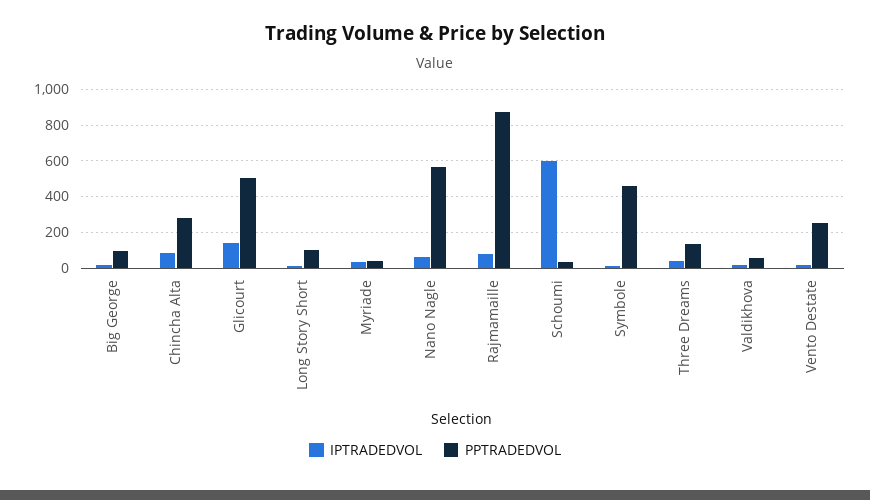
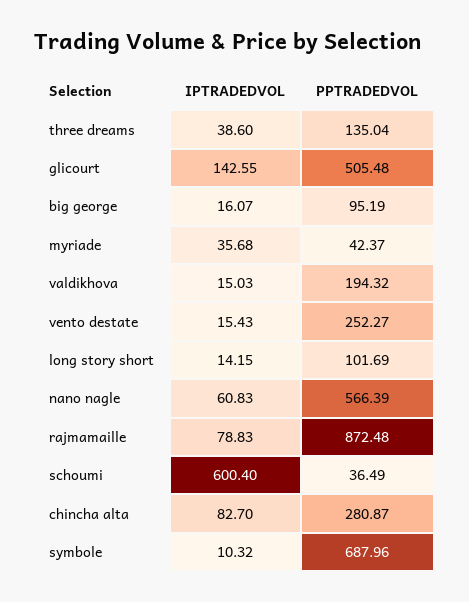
PPTRADEDVOL, Symbole: 450 -> 687.96
PPTRADEDVOL, Valdikhova: 50 -> 194.32

